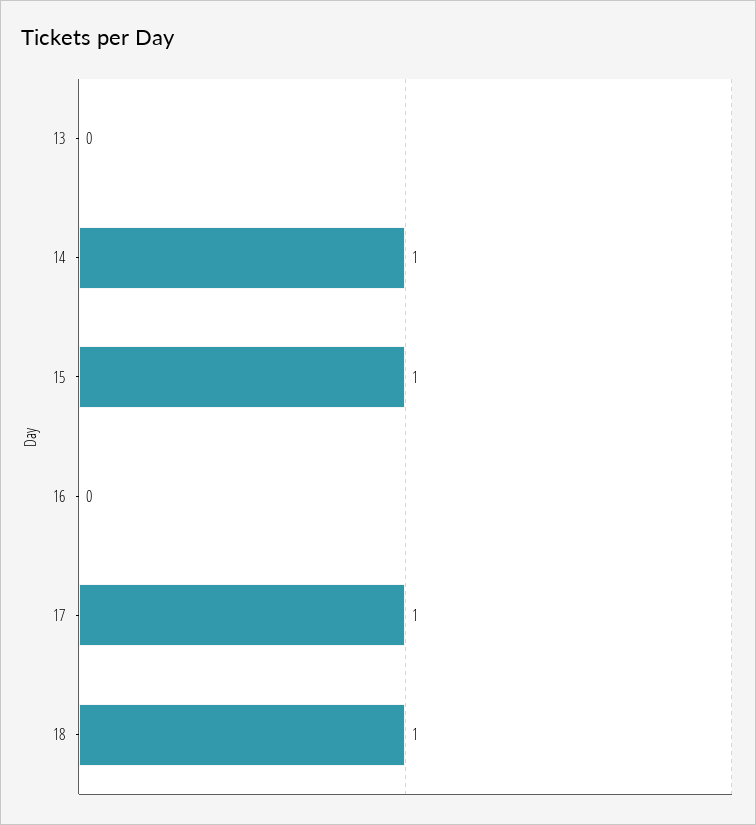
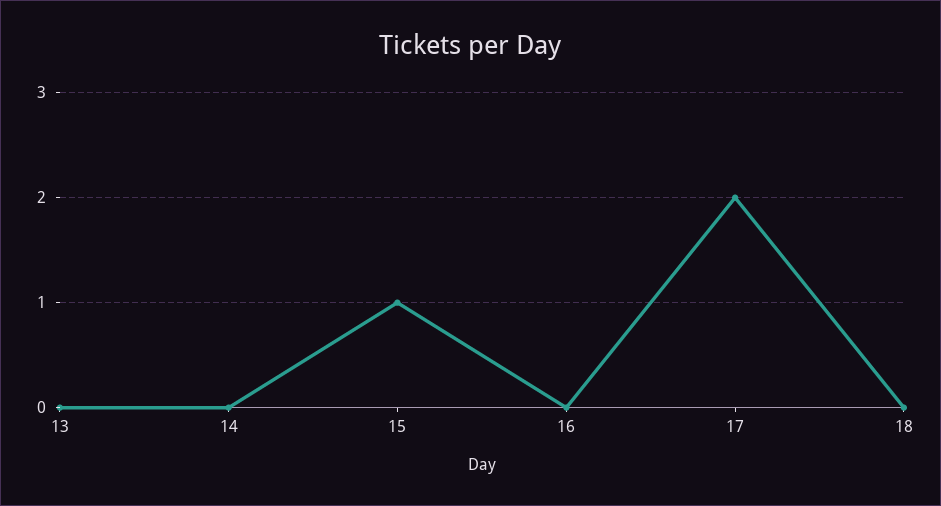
14: 1 -> 0
17: 1 -> 2
18: 1 -> 0

